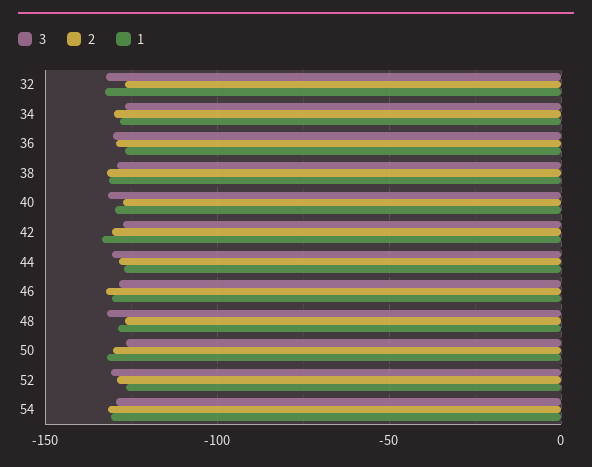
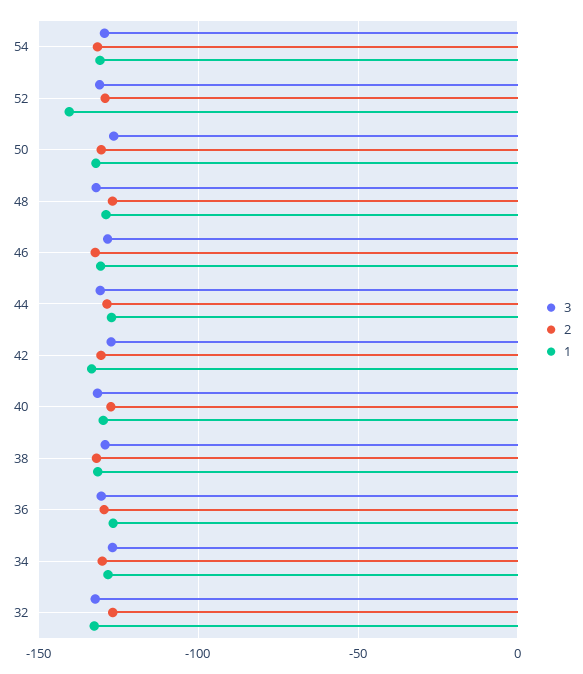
1, 52: -125 -> -140

